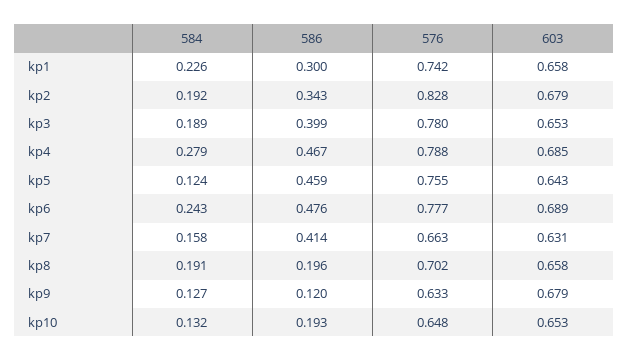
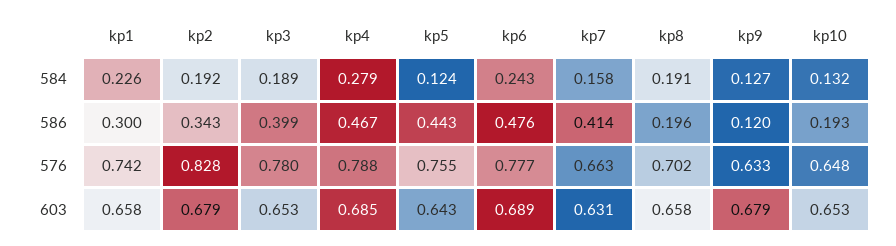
586, kp5: 0.459 -> 0.443

